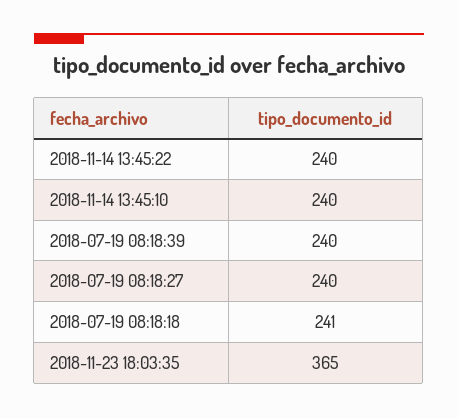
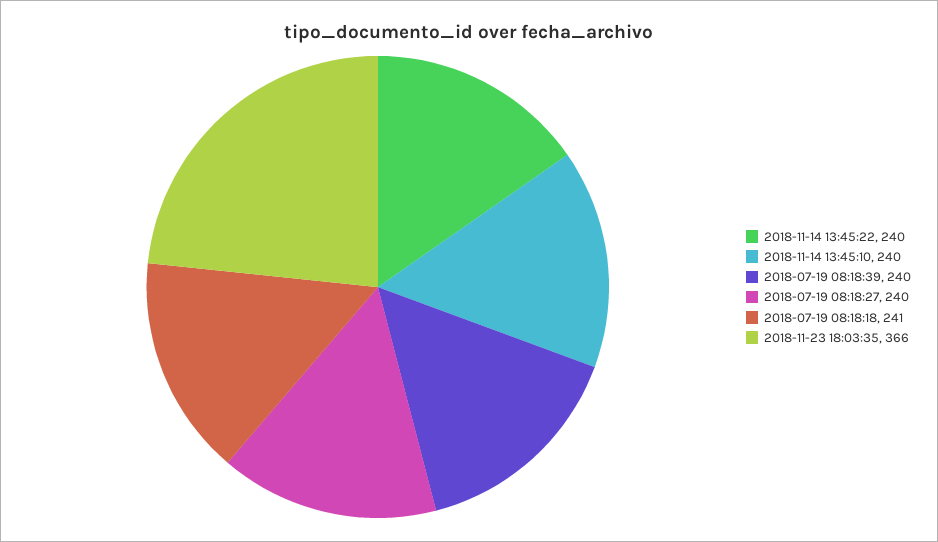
2018-11-23 18:03:35: 365 -> 366

